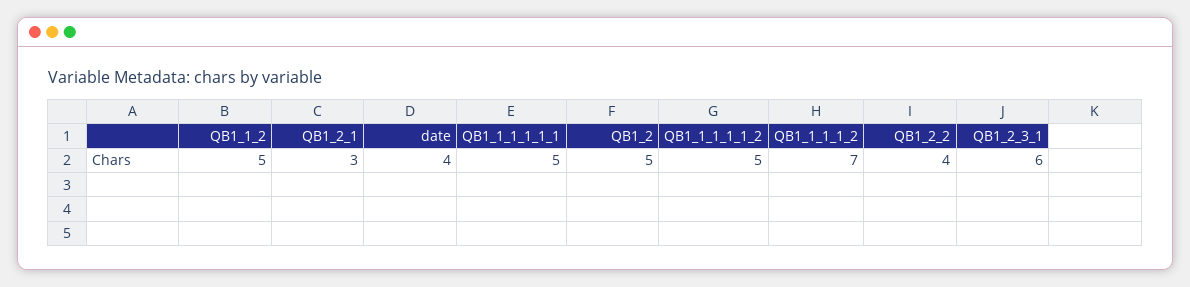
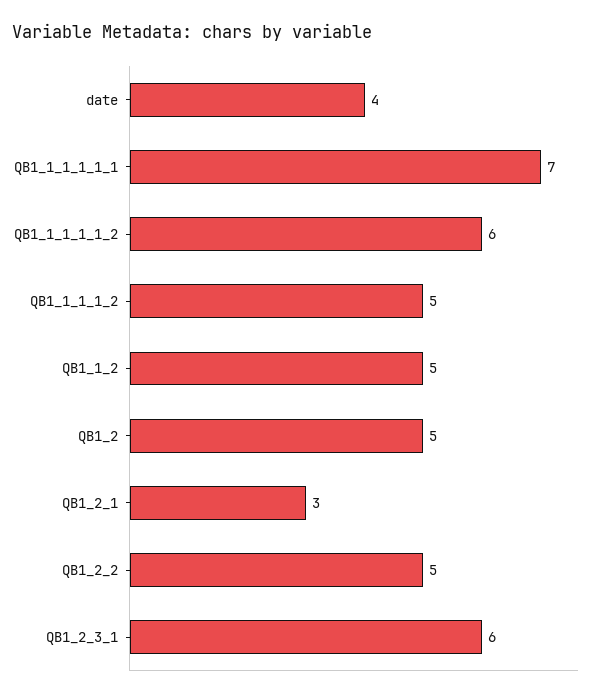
QB1_1_1_1_1_1: 5 -> 7
QB1_1_1_1_1_2: 5 -> 6
QB1_1_1_1_2: 7 -> 5
QB1_2_2: 4 -> 5

